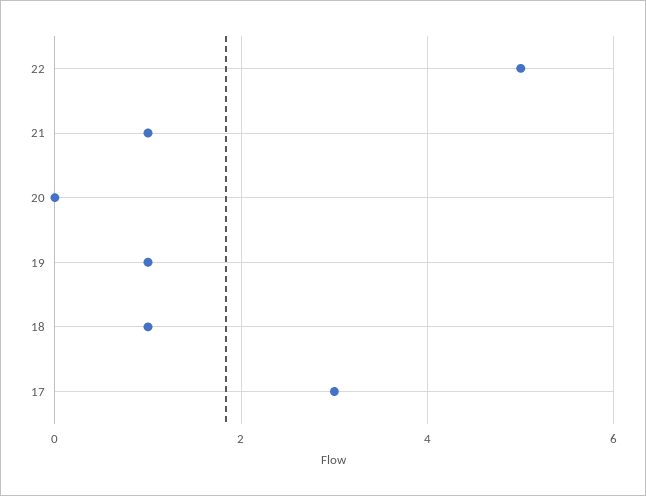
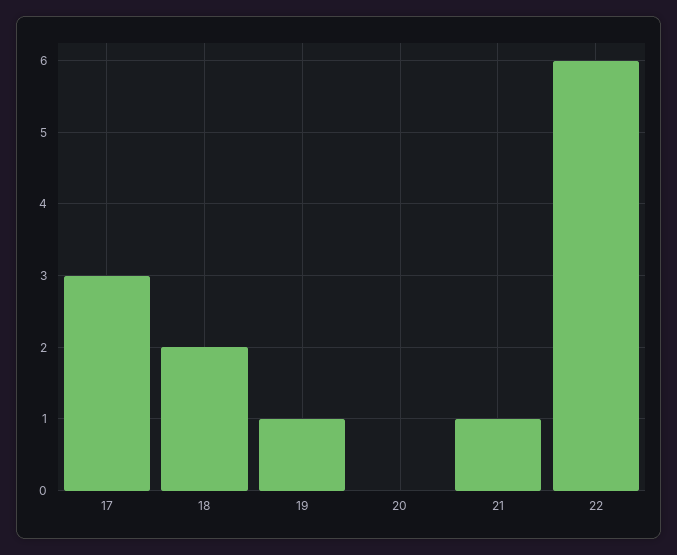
22: 5 -> 6
18: 1 -> 2

